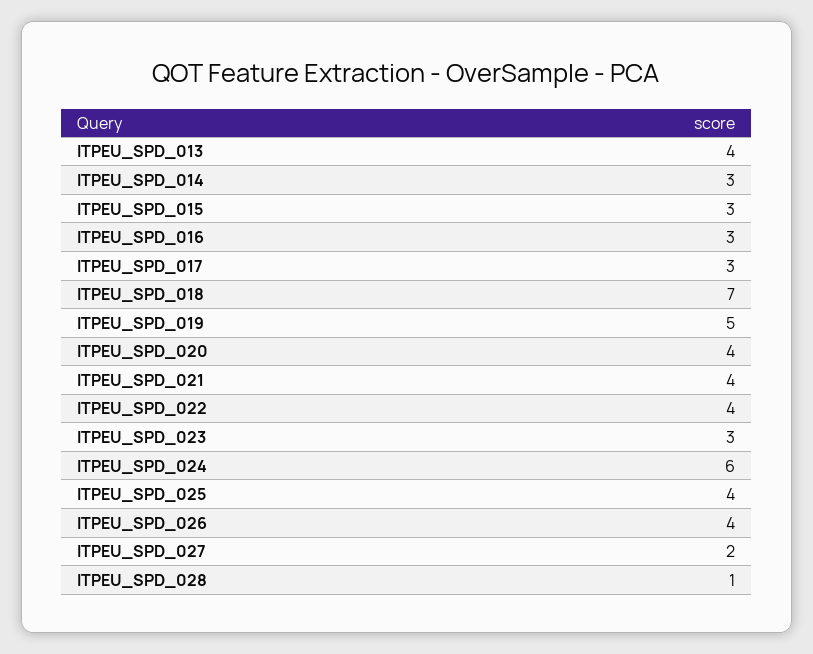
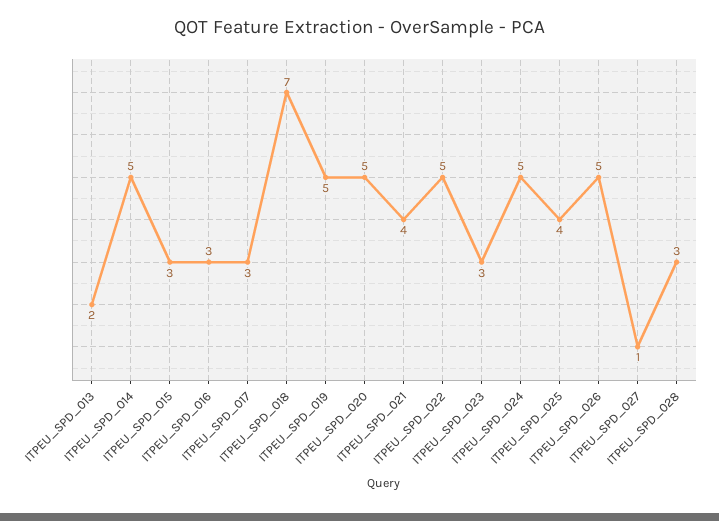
ITPEU_SPD_013: 4 -> 2
ITPEU_SPD_014: 3 -> 5
ITPEU_SPD_020: 4 -> 5
ITPEU_SPD_022: 4 -> 5
ITPEU_SPD_024: 6 -> 5
ITPEU_SPD_026: 4 -> 5
ITPEU_SPD_027: 2 -> 1
ITPEU_SPD_028: 1 -> 3

